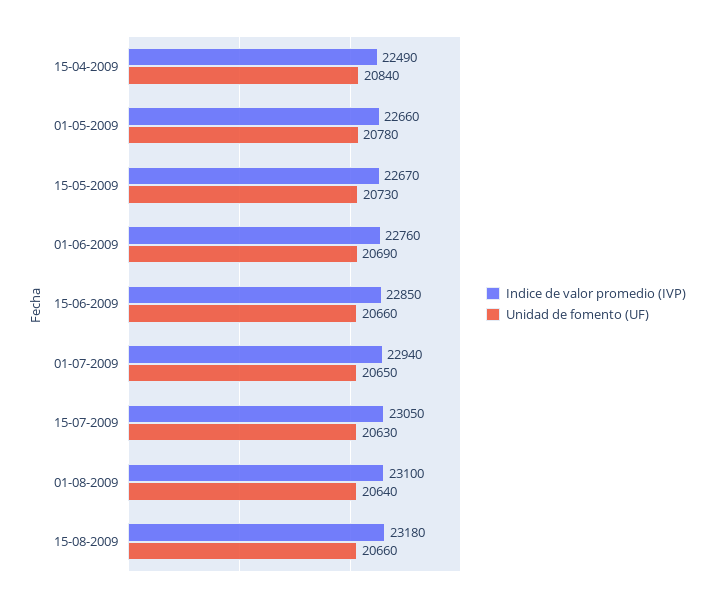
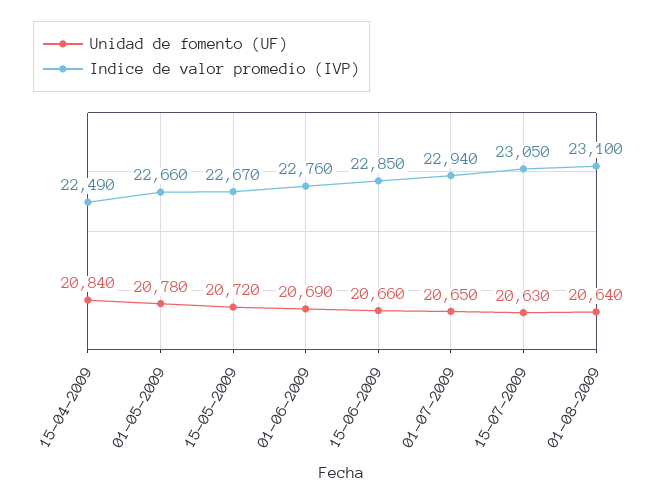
Unidad de fomento (UF), 15-05-2009: 20730 -> 20720
Indice de valor promedio (IVP), 15-08-2009: 23180 -> none
Unidad de fomento (UF), 15-08-2009: 20660 -> none

